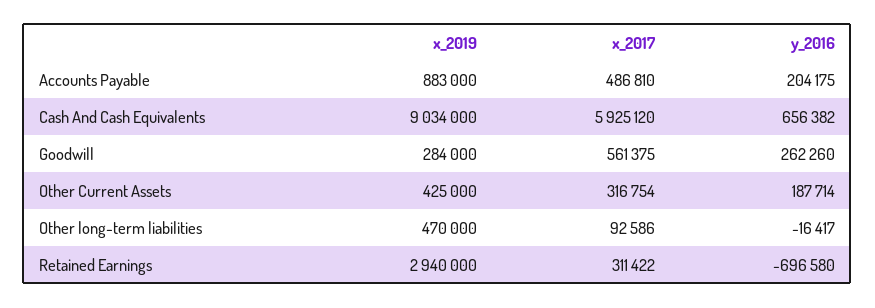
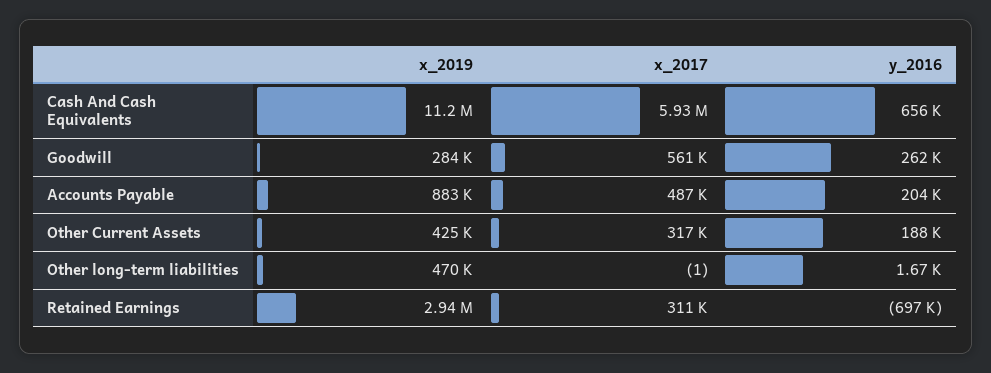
x_2019, Cash And Cash Equivalents: 9034000 -> 11200000
x_2017, Other long-term liabilities: 92586 -> -1
y_2016, Other long-term liabilities: -16417 -> 1670

